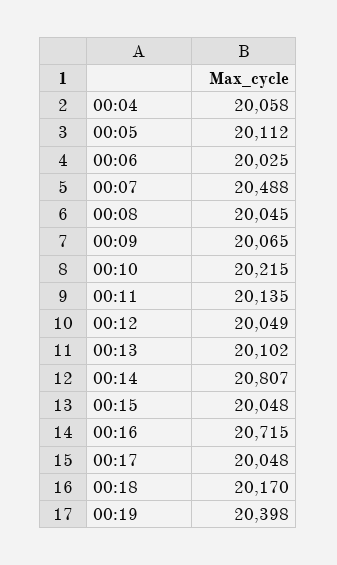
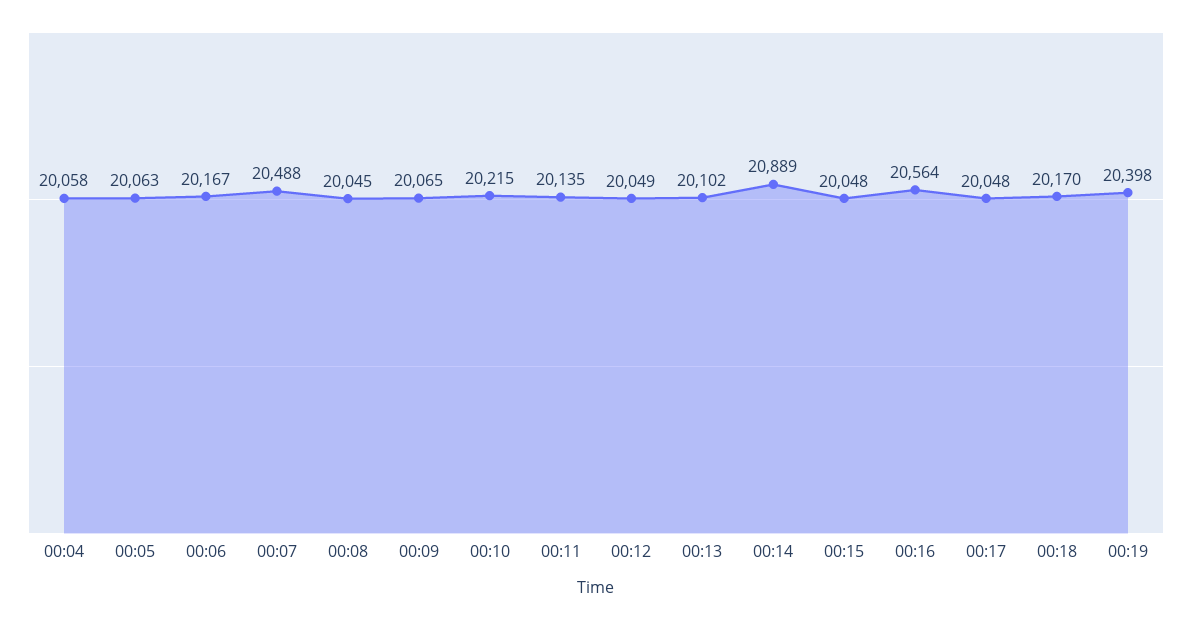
00:05: 20112 -> 20063
00:06: 20025 -> 20167
00:14: 20807 -> 20889
00:16: 20715 -> 20564

